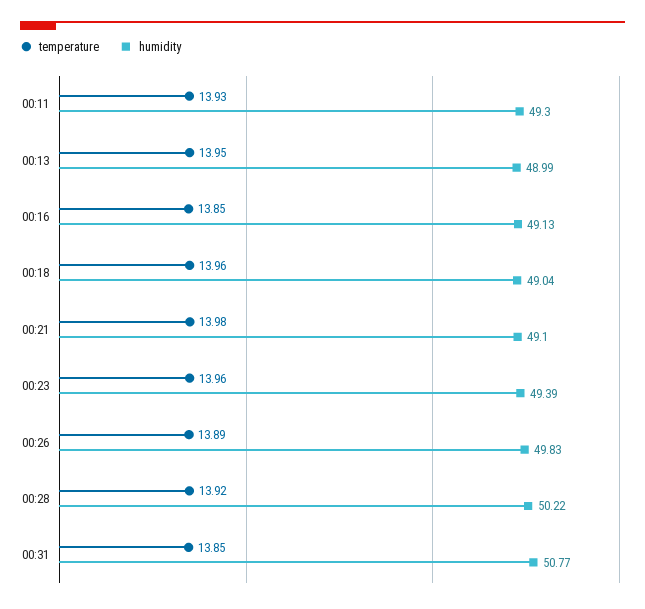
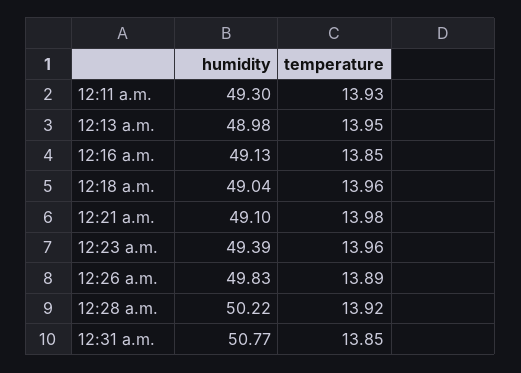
humidity, 00:13: 48.99 -> 48.98

